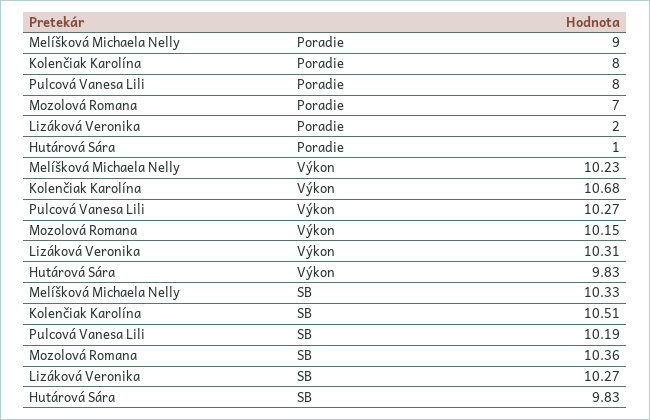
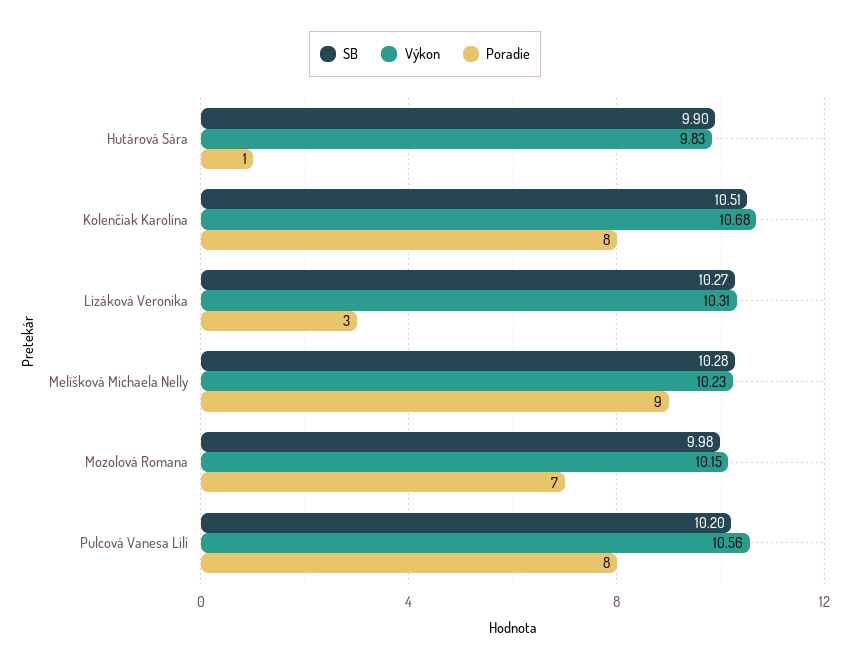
Poradie, Lizáková Veronika: 2 -> 3
Výkon, Pulcová Vanesa Lili: 10.27 -> 10.56
SB, Melíšková Michaela Nelly: 10.33 -> 10.28
SB, Pulcová Vanesa Lili: 10.19 -> 10.2
SB, Mozolová Romana: 10.36 -> 9.98
SB, Hutárová Sára: 9.83 -> 9.9

